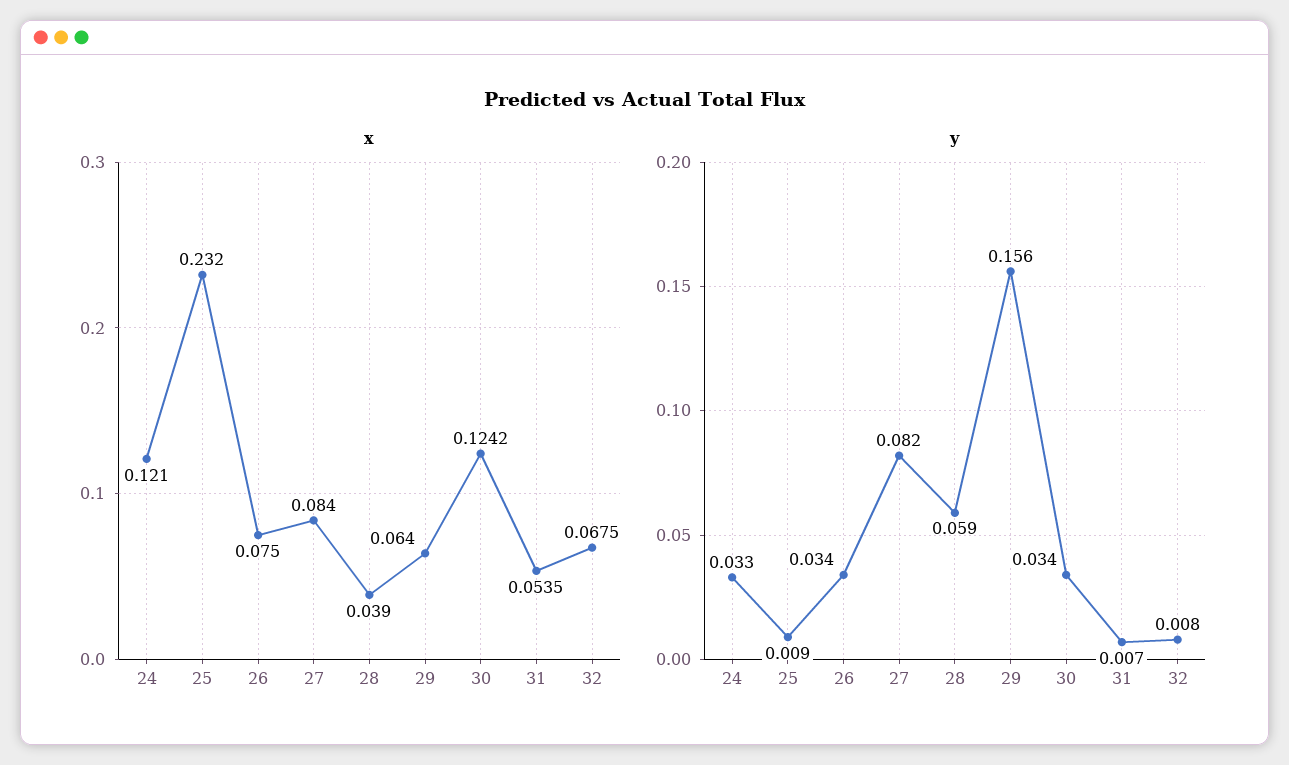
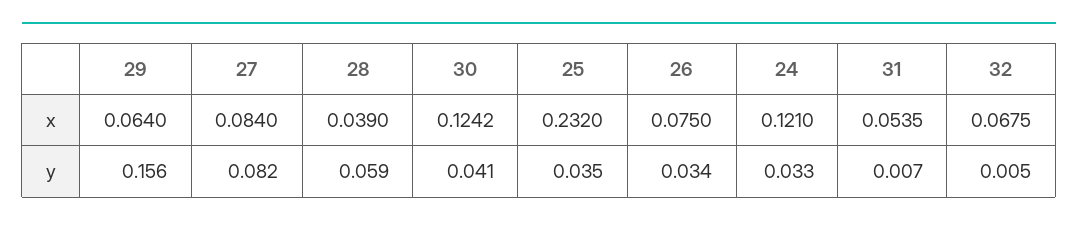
y, 25: 0.009 -> 0.035
y, 30: 0.034 -> 0.041
y, 32: 0.008 -> 0.005

